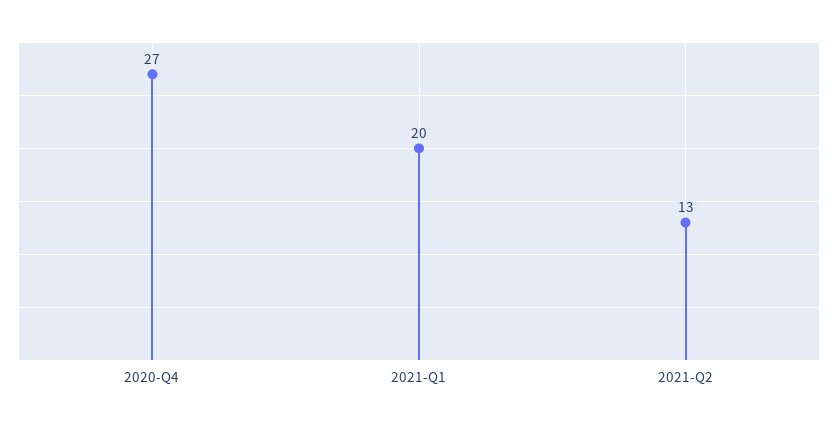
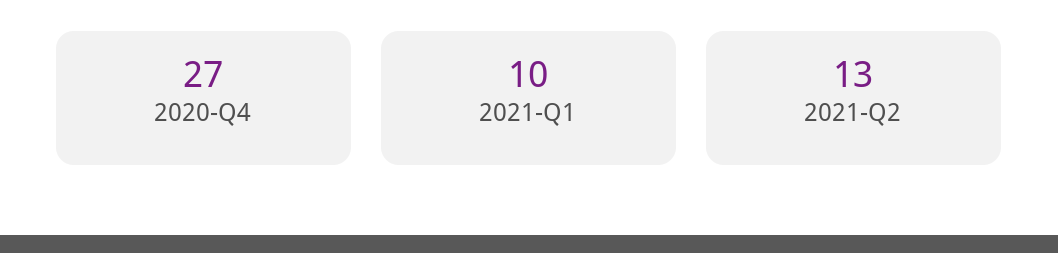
2021-Q1: 20 -> 10

